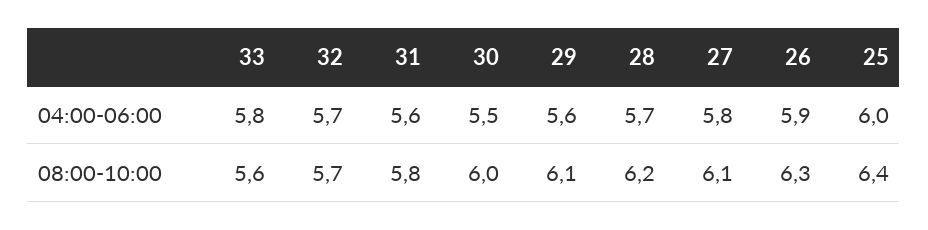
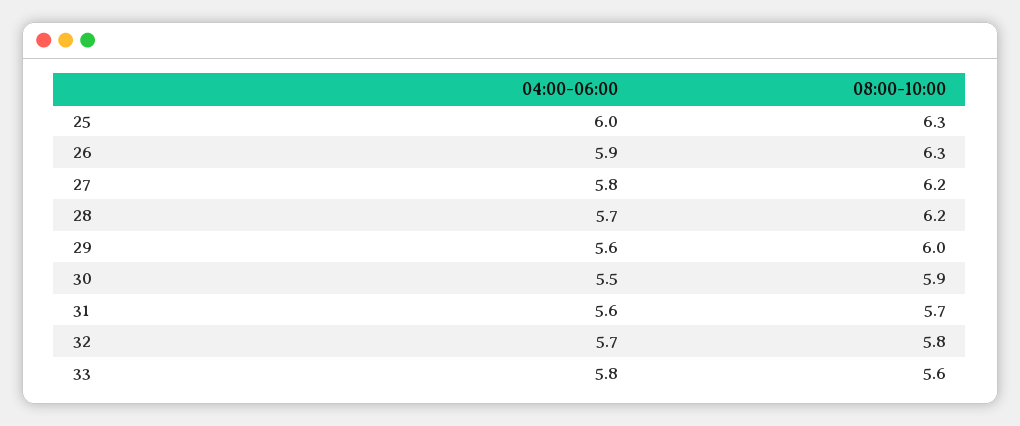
32, 08:00-10:00: 5.7 -> 5.8
31, 08:00-10:00: 5.8 -> 5.7
30, 08:00-10:00: 6 -> 5.9
29, 08:00-10:00: 6.1 -> 6
27, 08:00-10:00: 6.1 -> 6.2
25, 08:00-10:00: 6.4 -> 6.3

